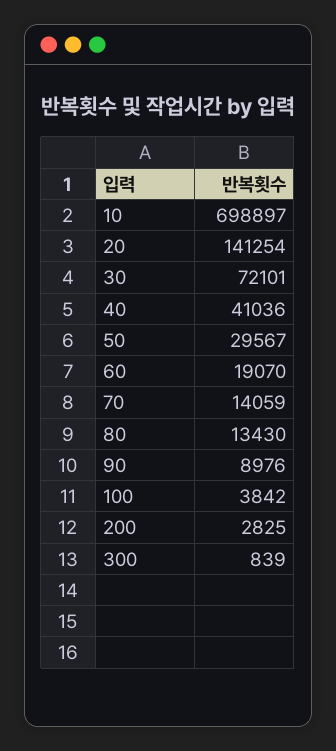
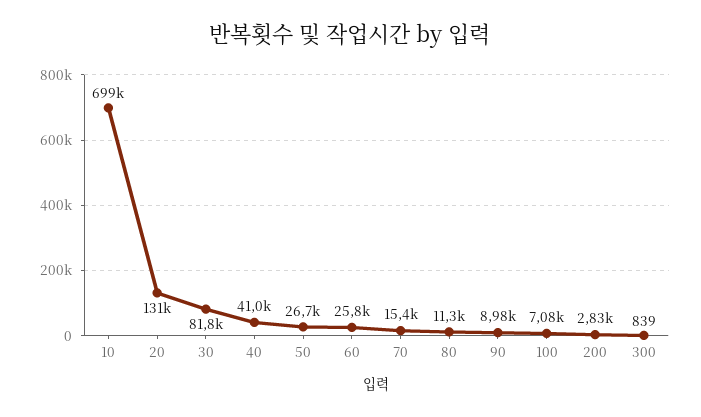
20: 141254 -> 131000
30: 72101 -> 81800
50: 29567 -> 26700
60: 19070 -> 25800
70: 14059 -> 15400
80: 13430 -> 11300
100: 3842 -> 7080

